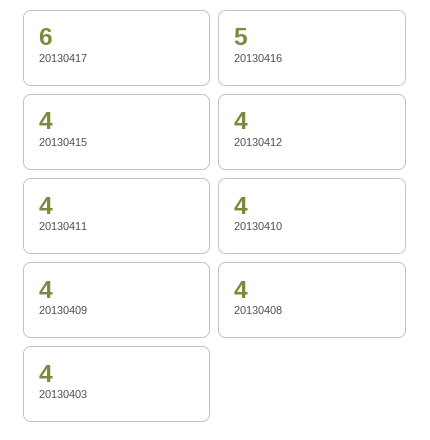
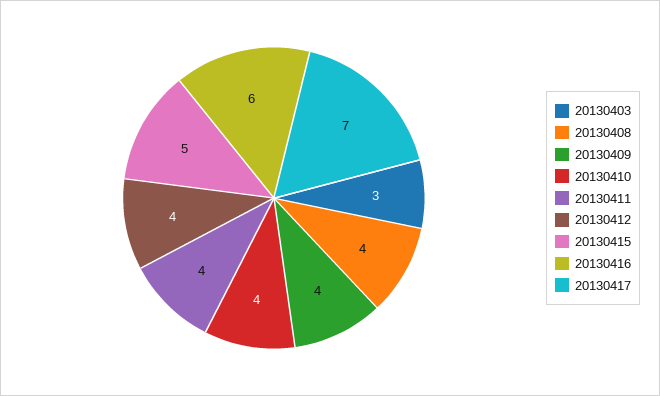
20130417: 6 -> 7
20130416: 5 -> 6
20130415: 4 -> 5
20130403: 4 -> 3

